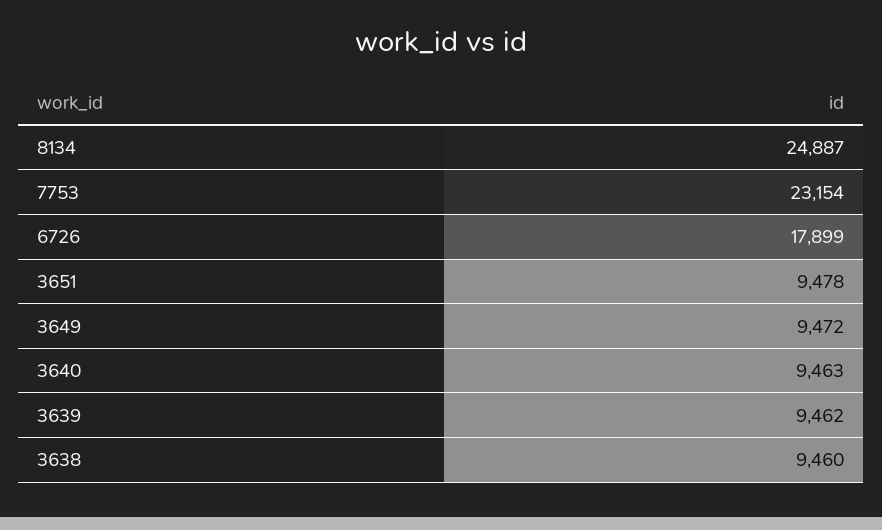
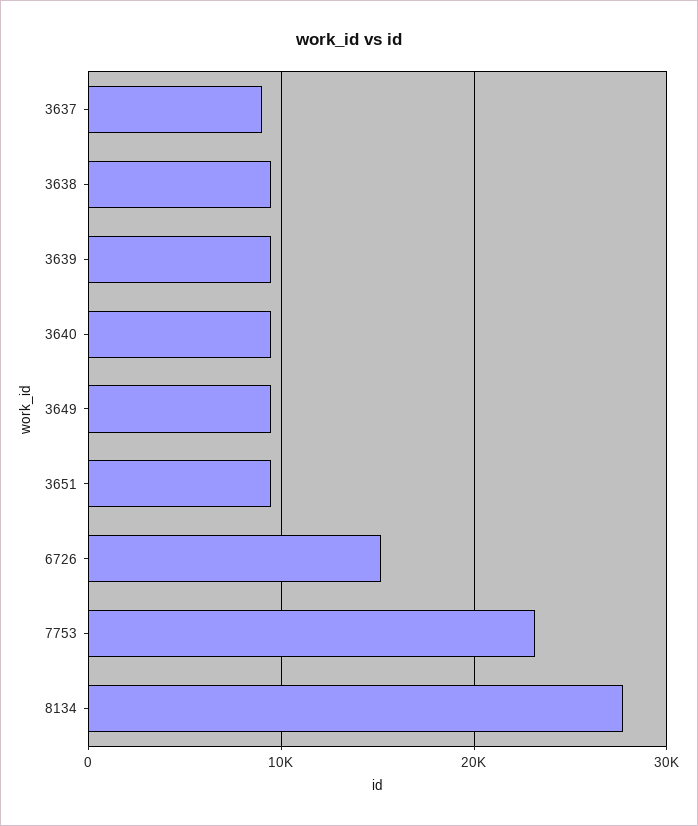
8134: 24887 -> 28000
6726: 17899 -> 15000
3637: none -> 9000

